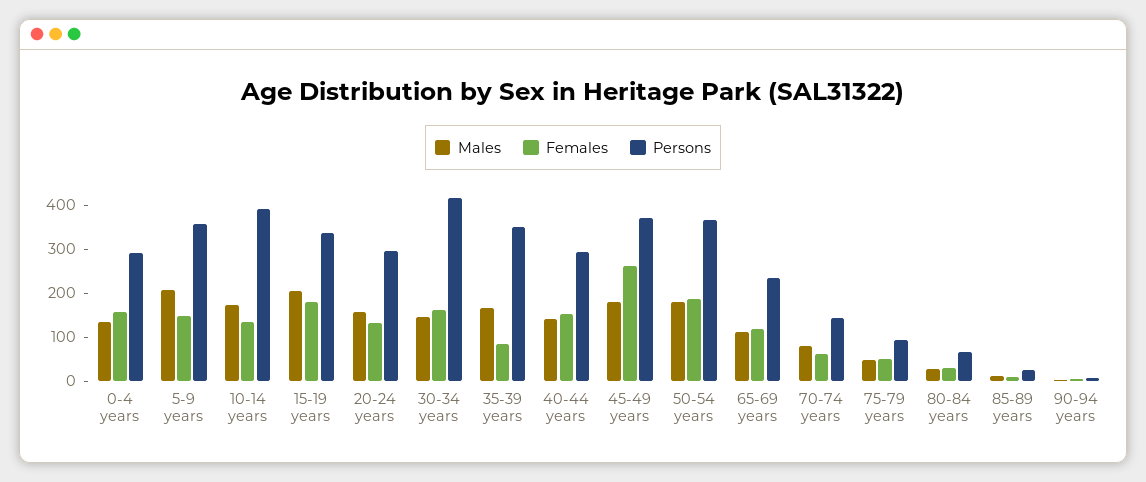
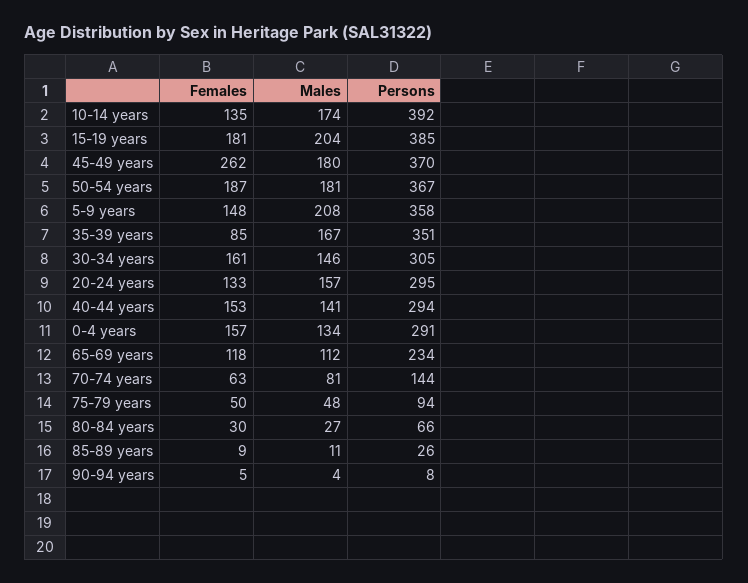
Persons, 15-19 years: 340 -> 385
Persons, 30-34 years: 420 -> 305

